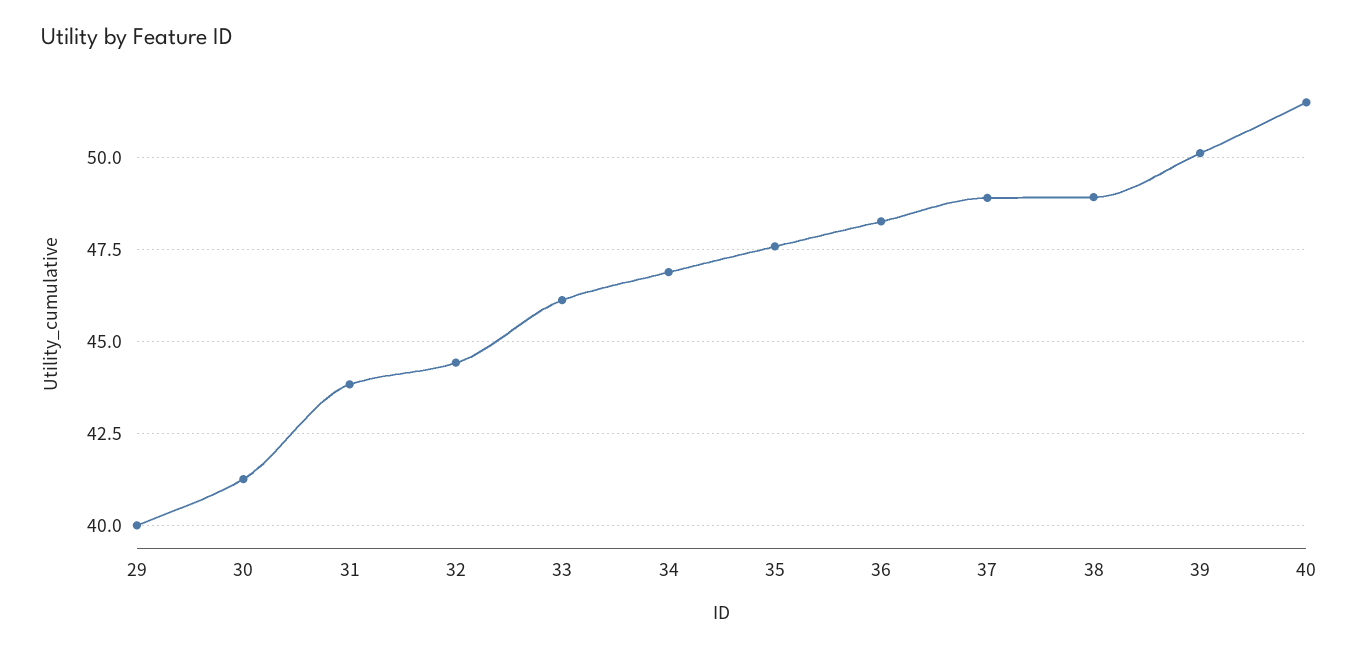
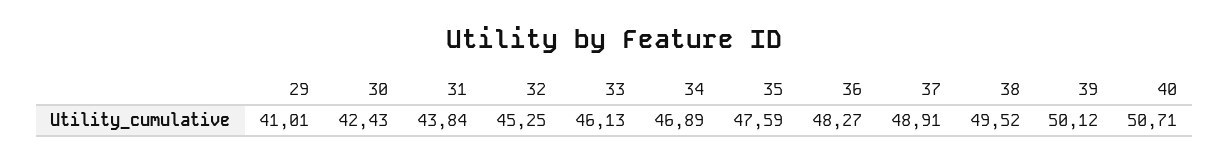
29: 40 -> 41.01
30: 41.25 -> 42.43
32: 44.5 -> 45.25
38: 49 -> 49.52
40: 51.5 -> 50.71

